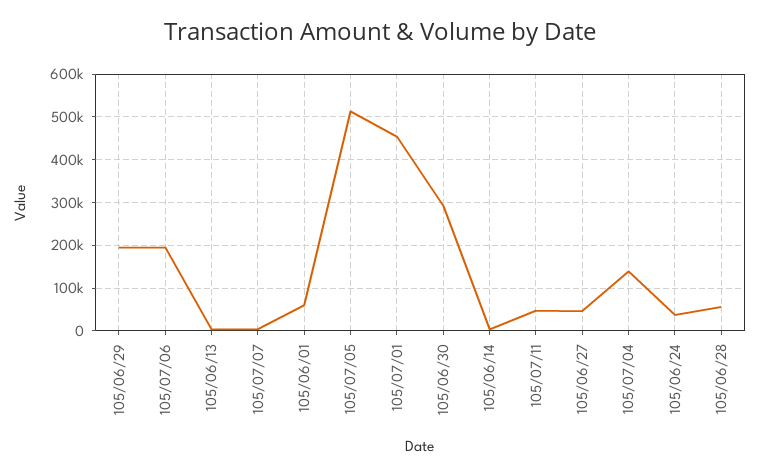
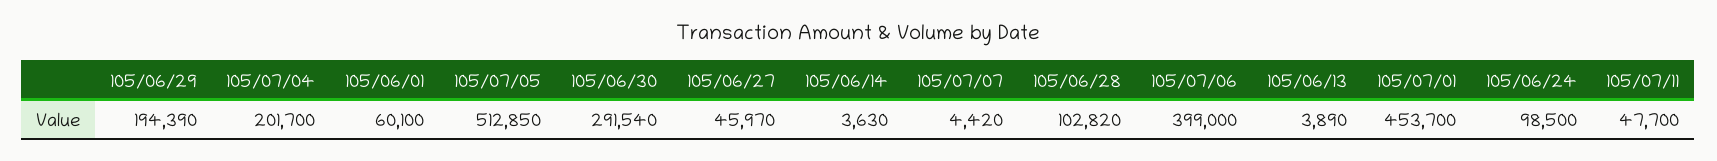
105/07/06: 200000 -> 399000
105/07/04: 140000 -> 201700
105/06/24: 40000 -> 98500
105/06/28: 60000 -> 102820

